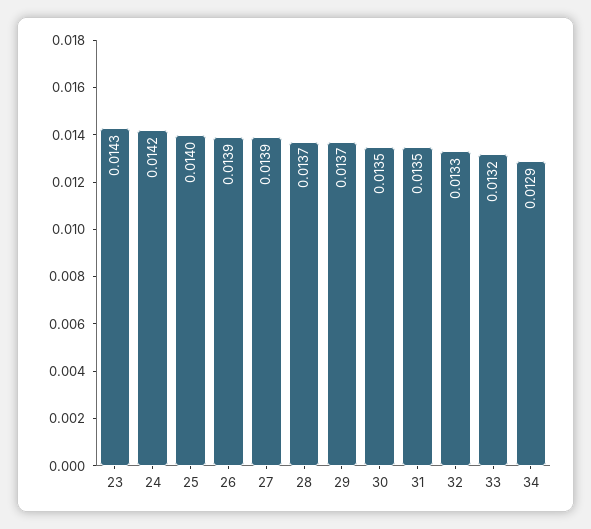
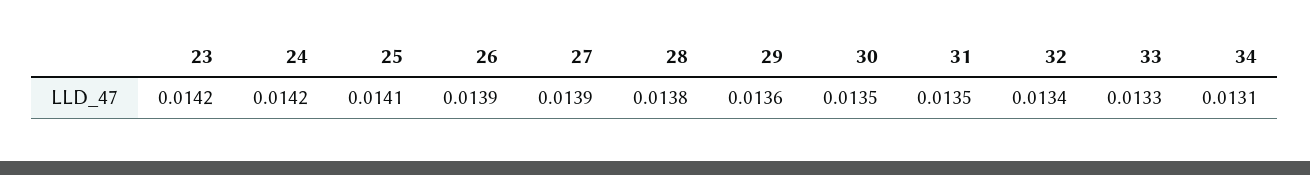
23: 0.0143 -> 0.0142
25: 0.014 -> 0.0141
28: 0.0137 -> 0.0138
29: 0.0137 -> 0.0136
32: 0.0133 -> 0.0134
33: 0.0132 -> 0.0133
34: 0.0129 -> 0.0131

